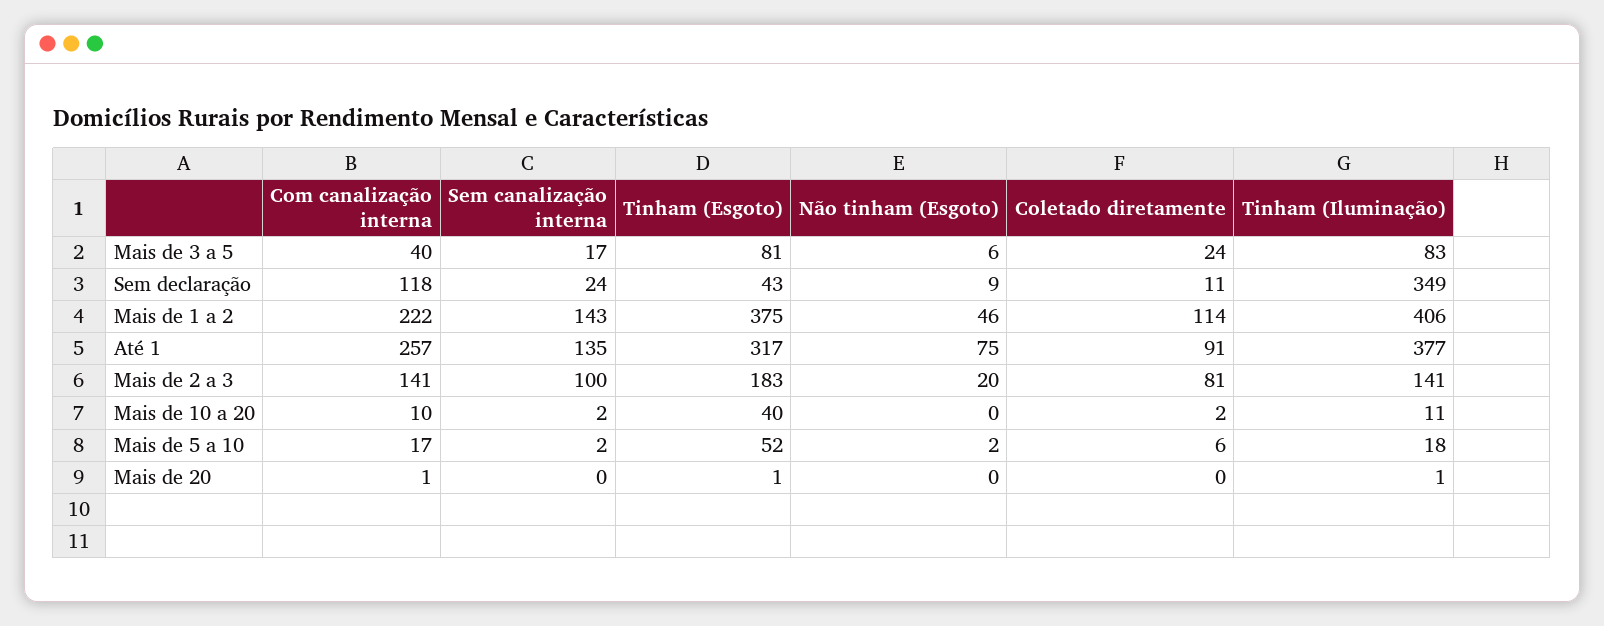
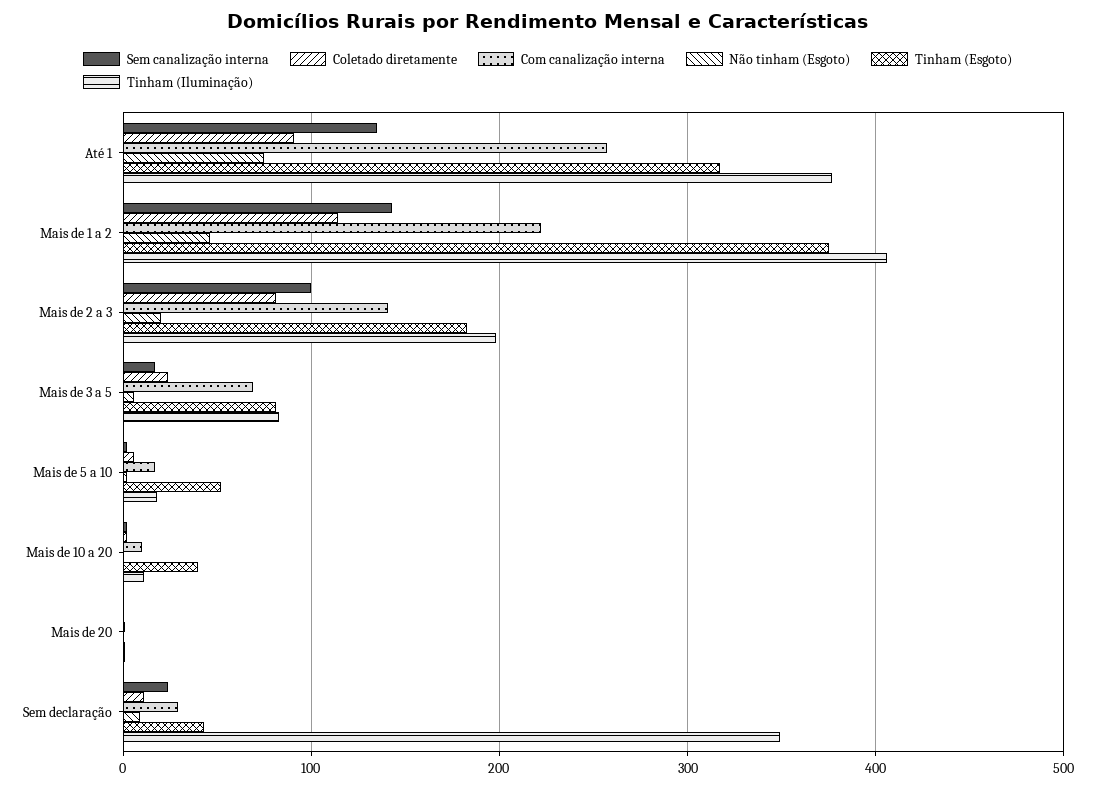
Com canalização interna, Mais de 3 a 5: 40 -> 70
Com canalização interna, Sem declaração: 118 -> 30
Tinham (Iluminação), Mais de 2 a 3: 141 -> 200

